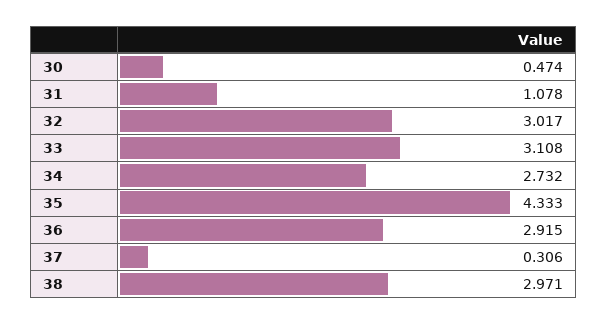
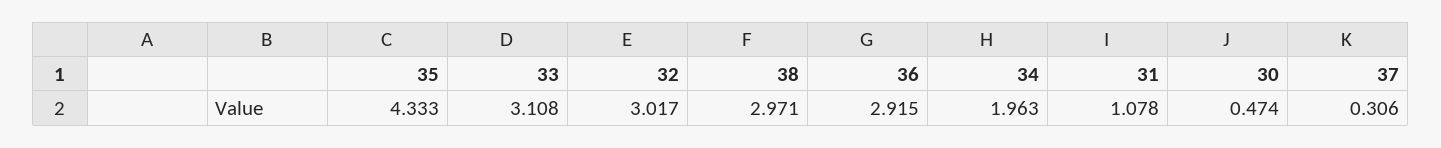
34: 2.732 -> 1.963

